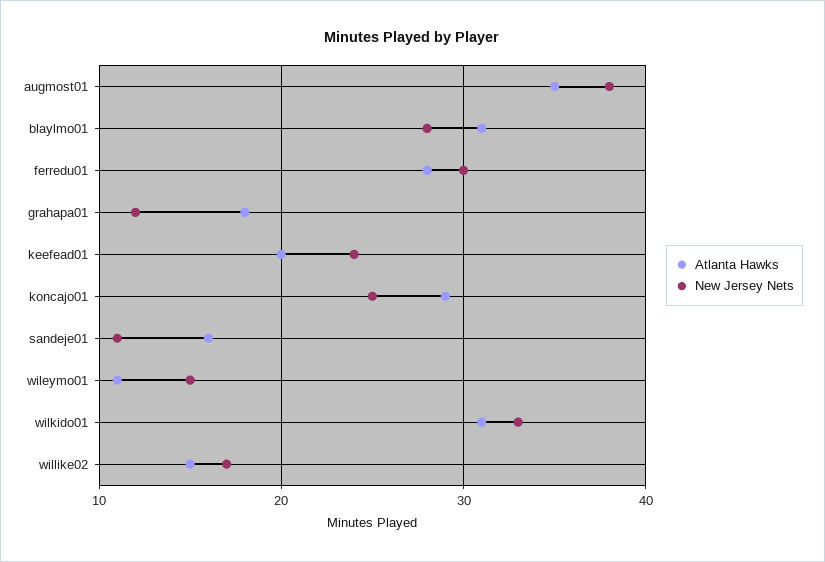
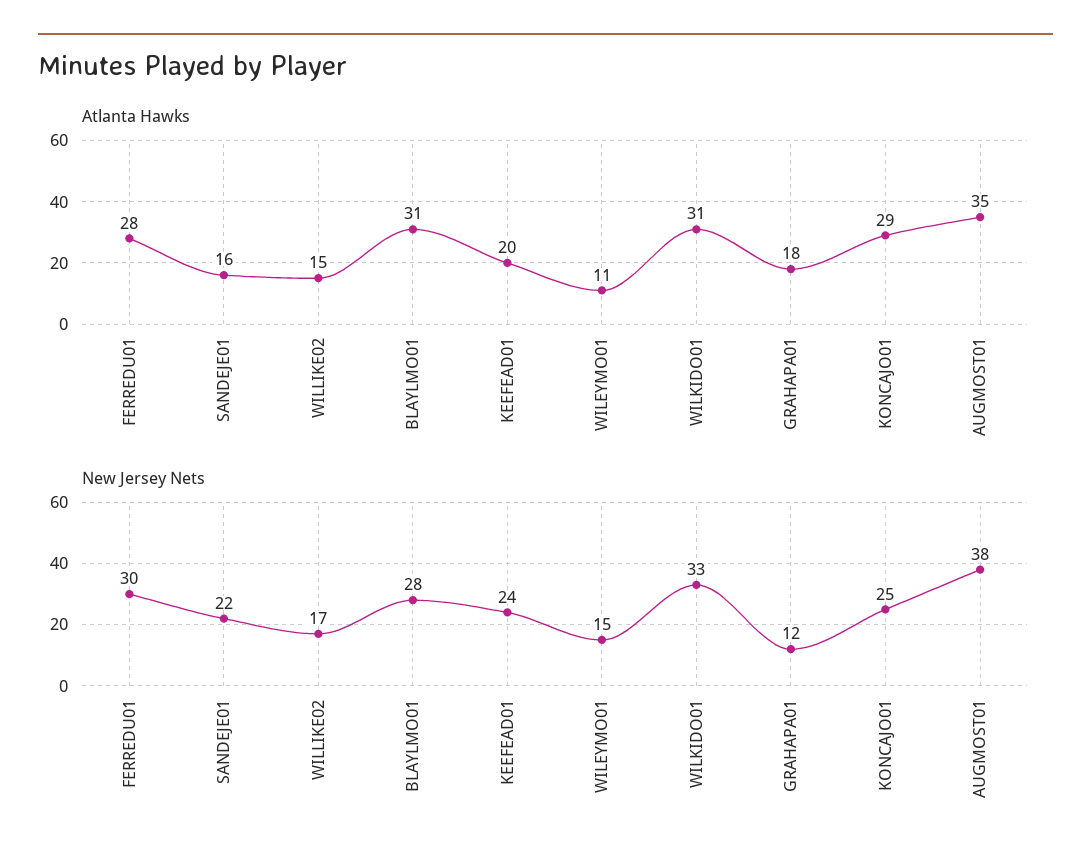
New Jersey Nets, sandeje01: 11 -> 22

